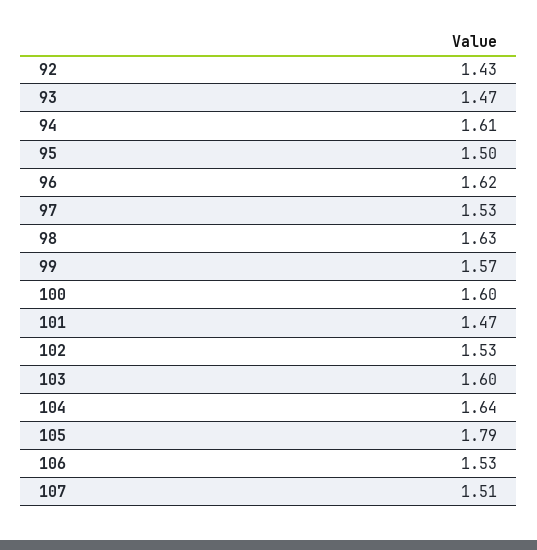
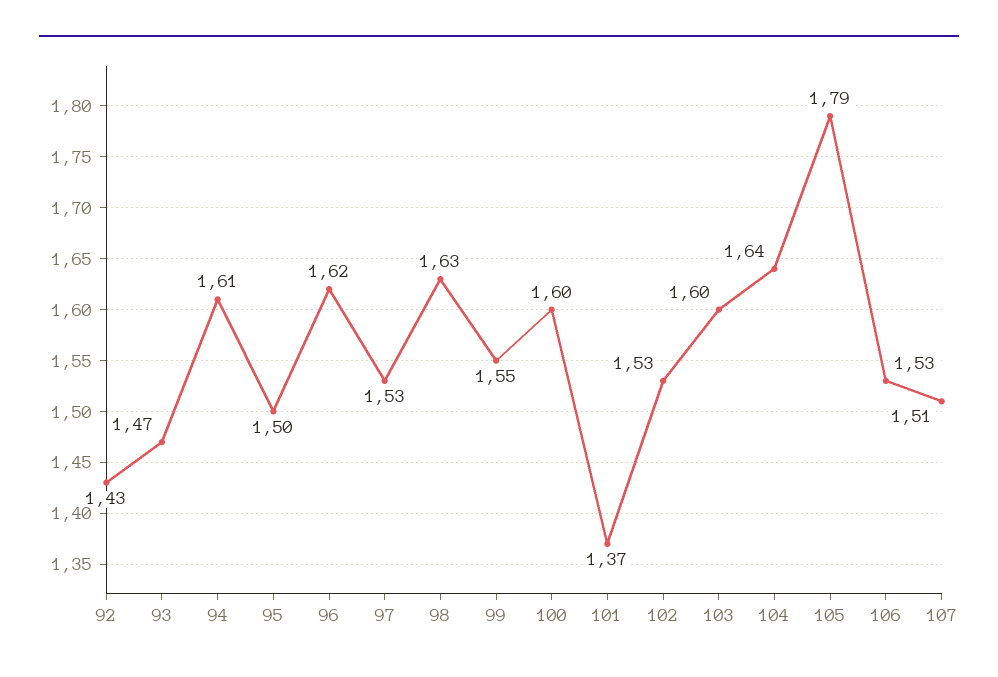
99: 1.57 -> 1.55
101: 1.47 -> 1.37

